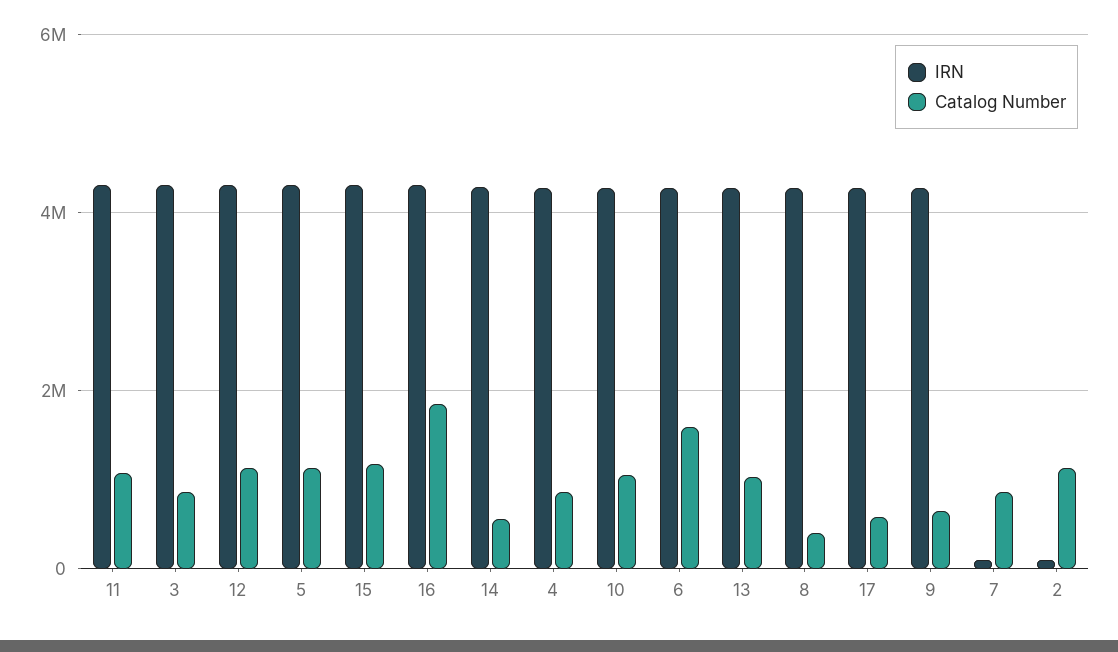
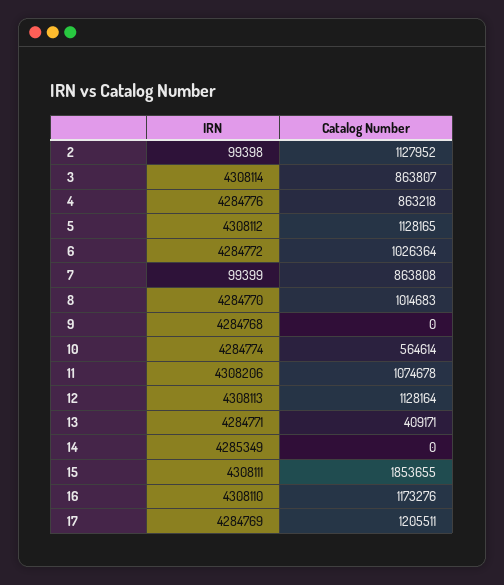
Catalog Number, 15: 1200000 -> 1853655
Catalog Number, 16: 1800000 -> 1173276
Catalog Number, 14: 600000 -> 0
Catalog Number, 10: 1000000 -> 564614
Catalog Number, 6: 1600000 -> 1026364
Catalog Number, 13: 1000000 -> 409171
Catalog Number, 8: 400000 -> 1014683
Catalog Number, 17: 600000 -> 1205511
Catalog Number, 9: 600000 -> 0

